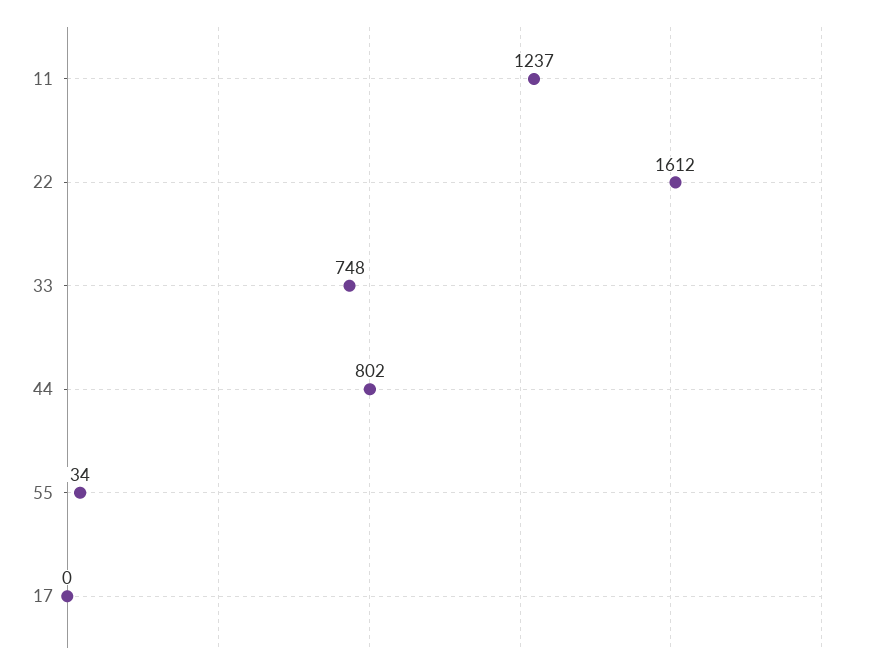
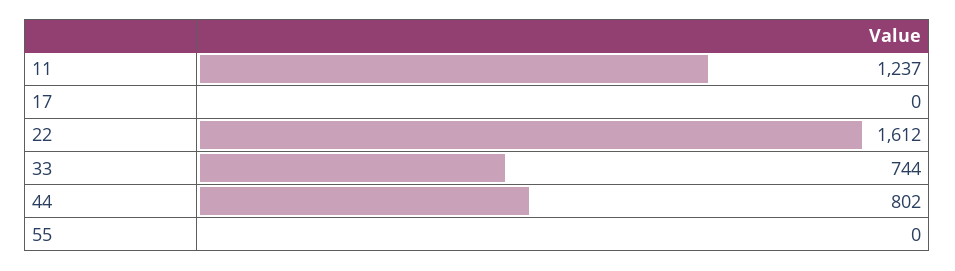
33: 748 -> 744
55: 34 -> 0

